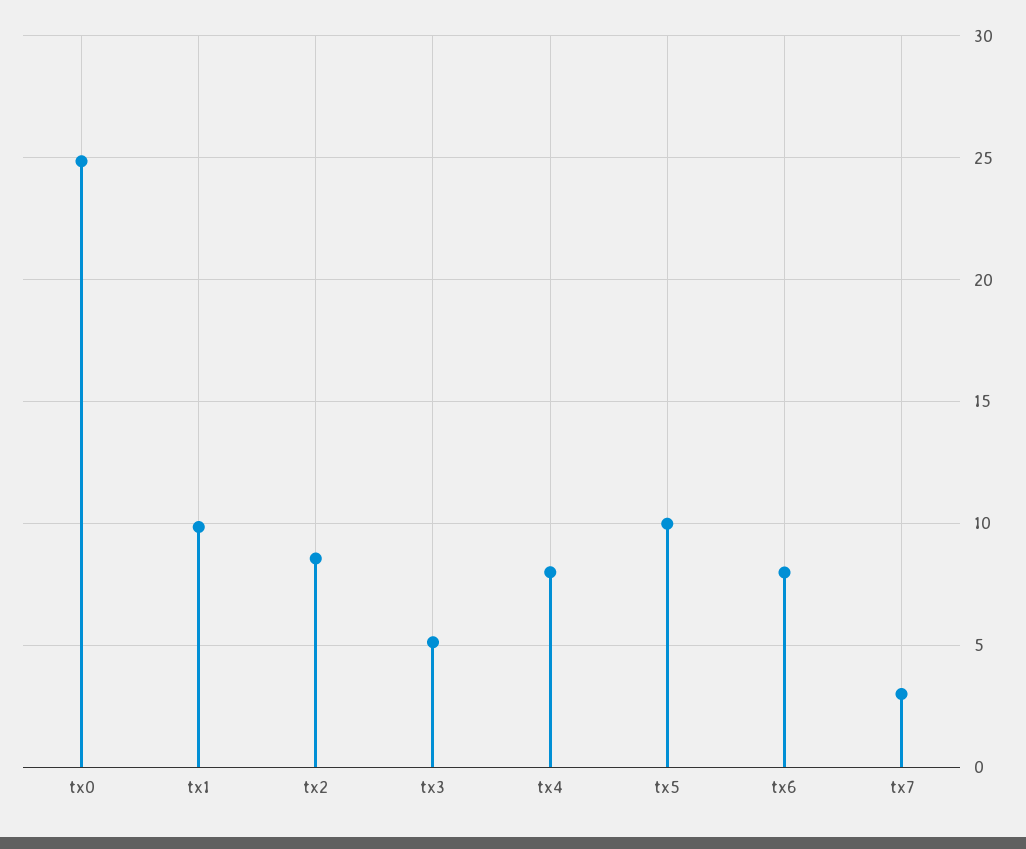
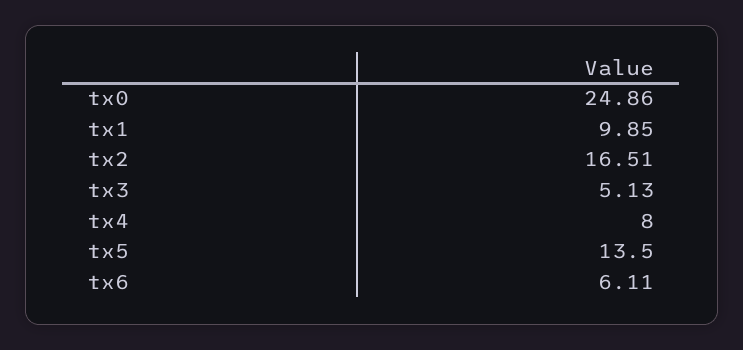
tx2: 8.5 -> 16.51
tx5: 10 -> 13.5
tx6: 8 -> 6.11
tx7: 3 -> none

